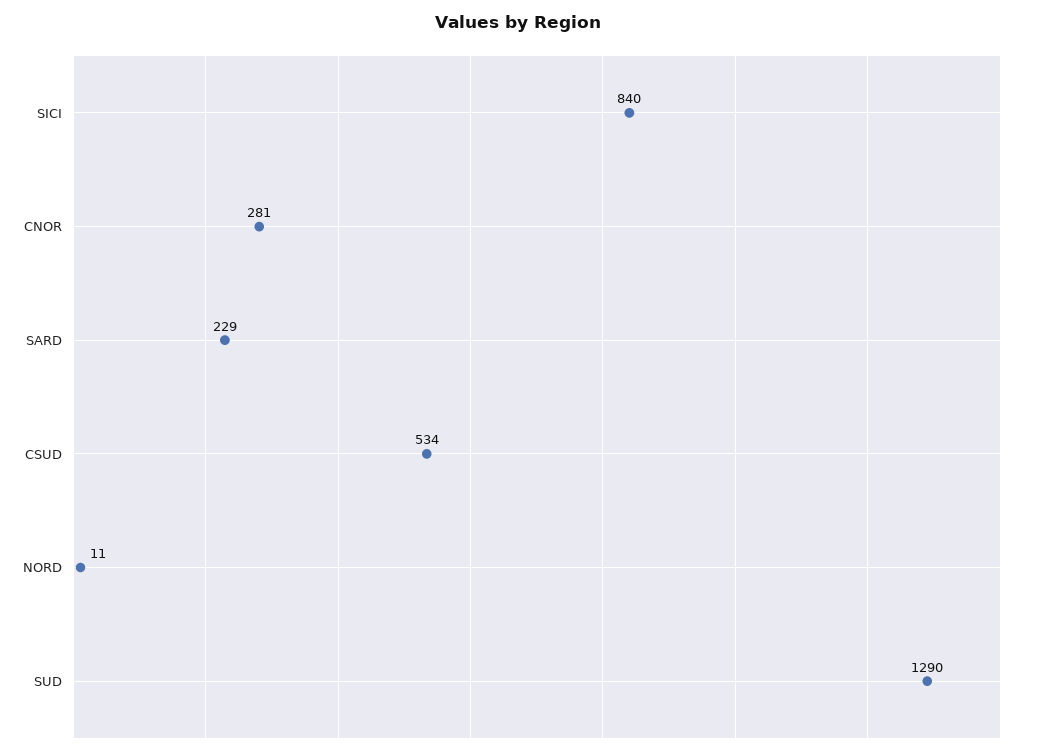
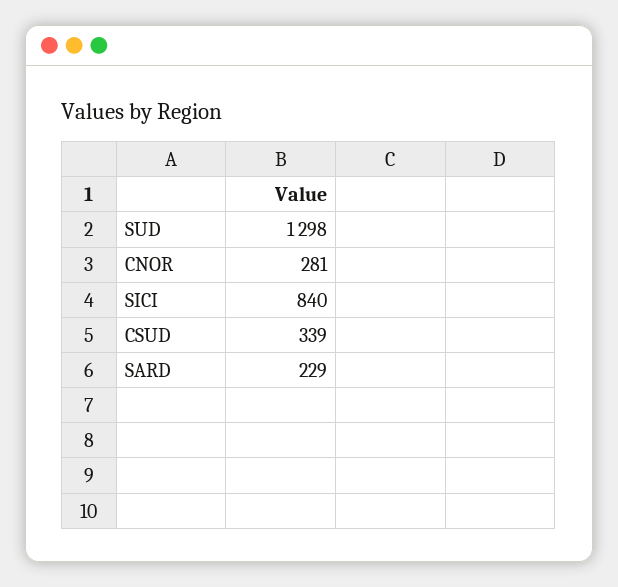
CSUD: 534 -> 339
NORD: 11 -> none
SUD: 1290 -> 1298

